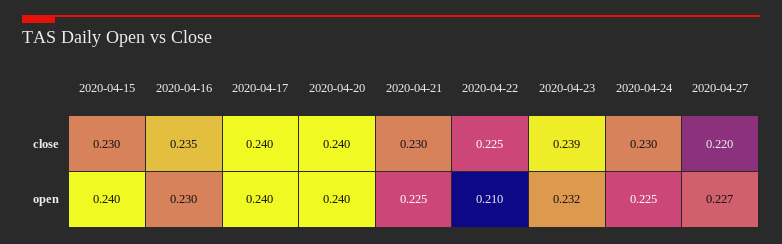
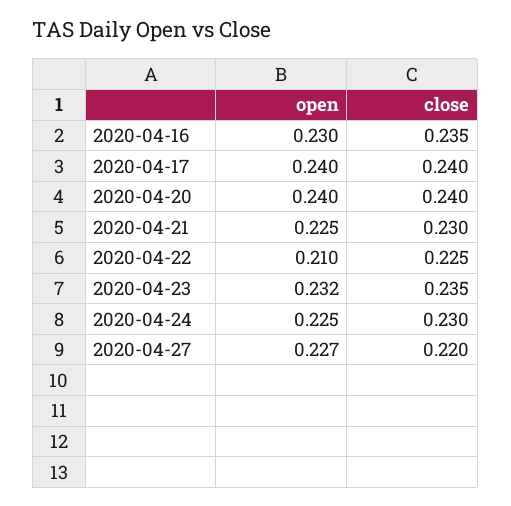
2020-04-15, close: 0.23 -> none
2020-04-23, close: 0.239 -> 0.235
2020-04-15, open: 0.24 -> none

